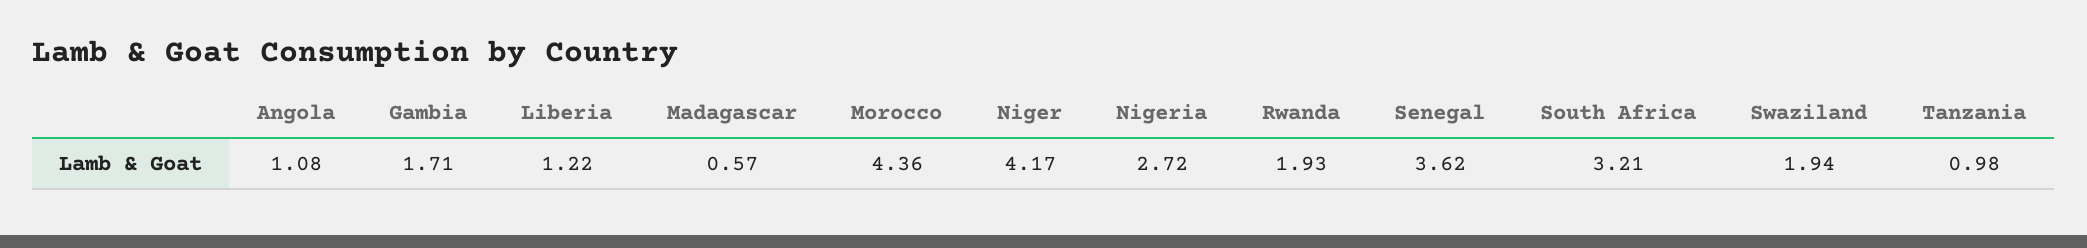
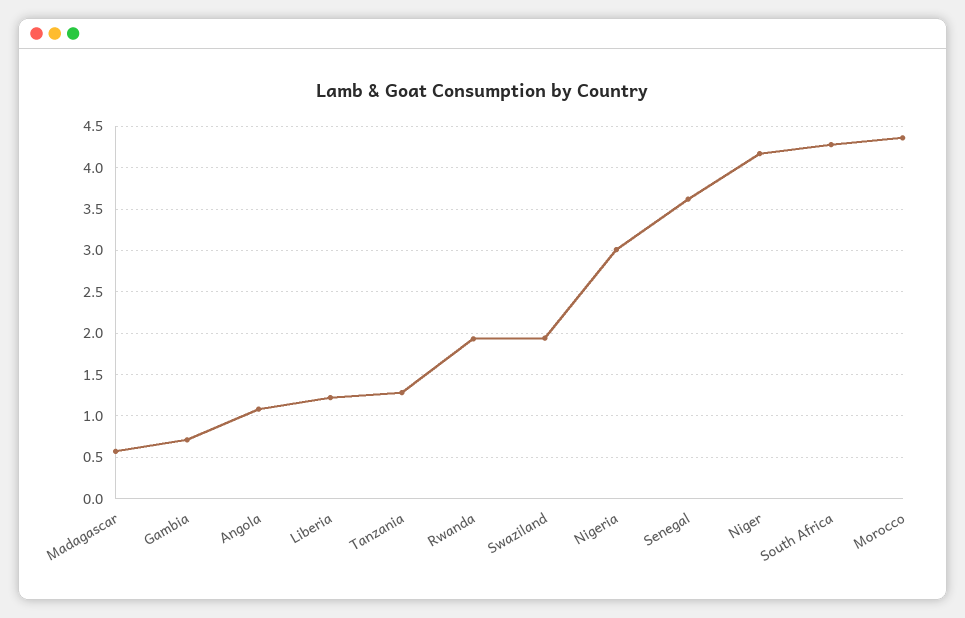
Gambia: 1.71 -> 0.7
Nigeria: 2.72 -> 3
South Africa: 3.21 -> 4.3
Tanzania: 0.98 -> 1.3

